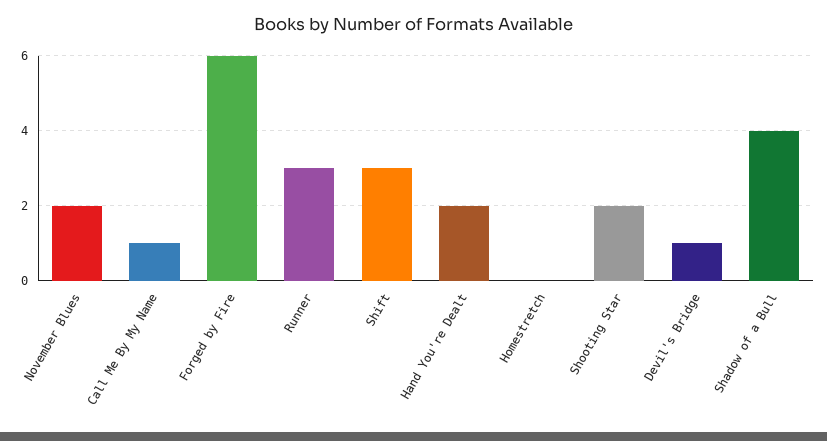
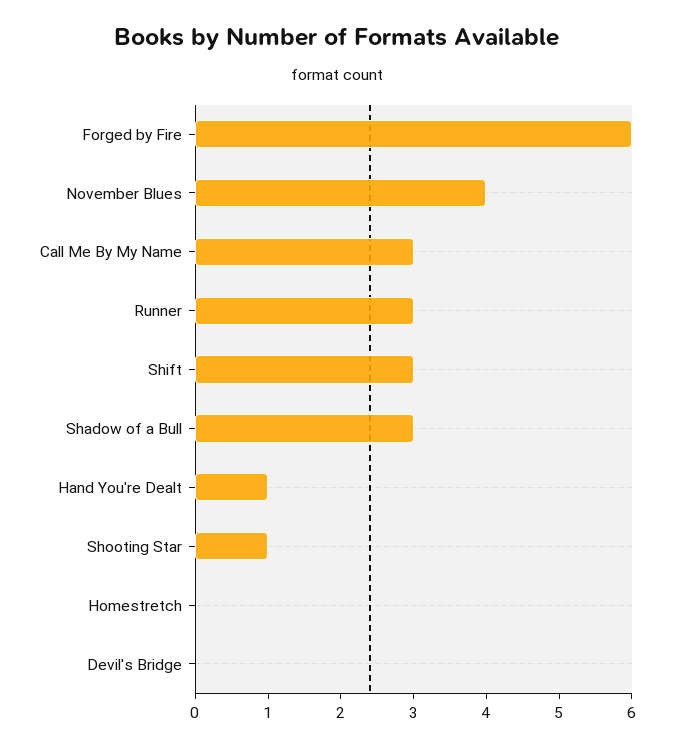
November Blues: 2 -> 4
Call Me By My Name: 1 -> 3
Hand You're Dealt: 2 -> 1
Shooting Star: 2 -> 1
Devil's Bridge: 1 -> 0
Shadow of a Bull: 4 -> 3

